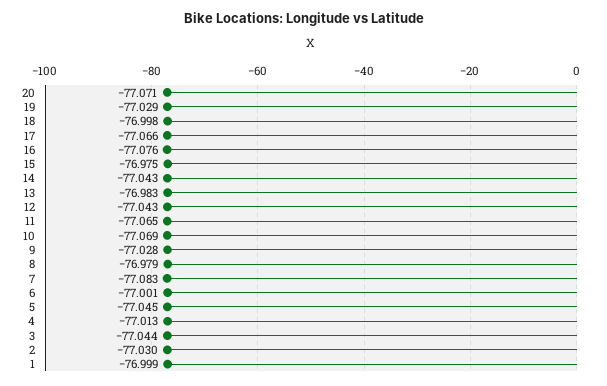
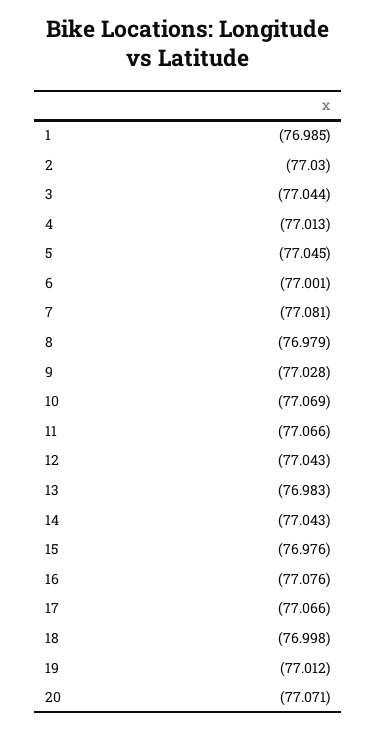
19: -77.029 -> -77.012
15: -76.975 -> -76.976
11: -77.065 -> -77.066
7: -77.083 -> -77.081
1: -76.999 -> -76.985

